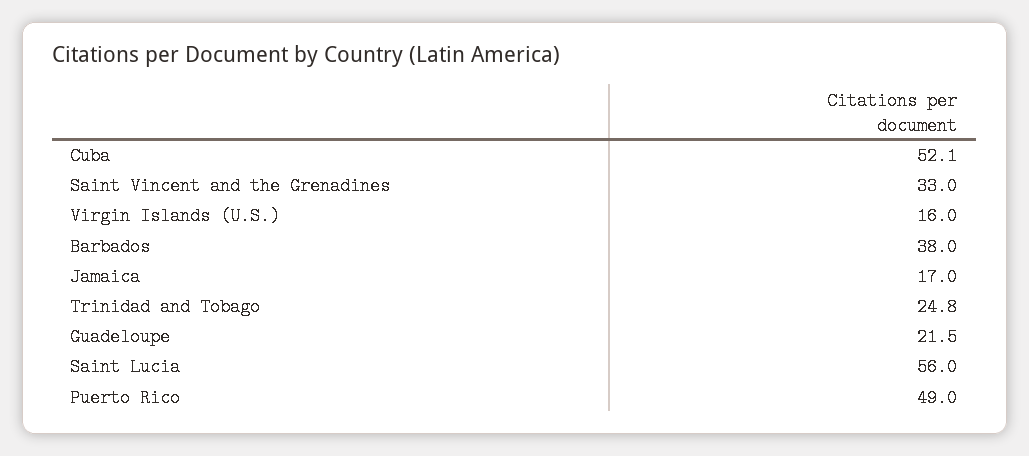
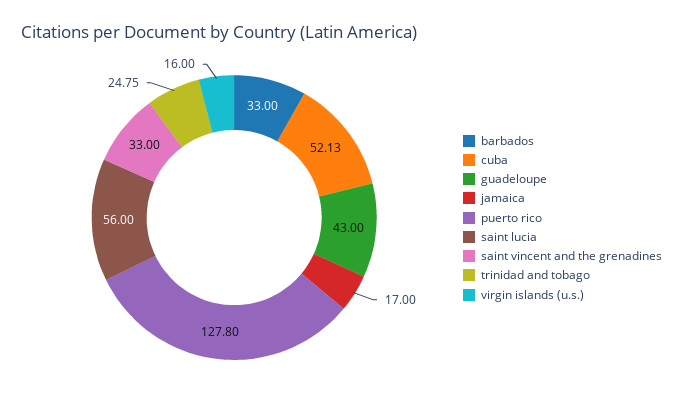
Barbados: 38 -> 33
Guadeloupe: 21.5 -> 43
Puerto Rico: 49 -> 127.8

